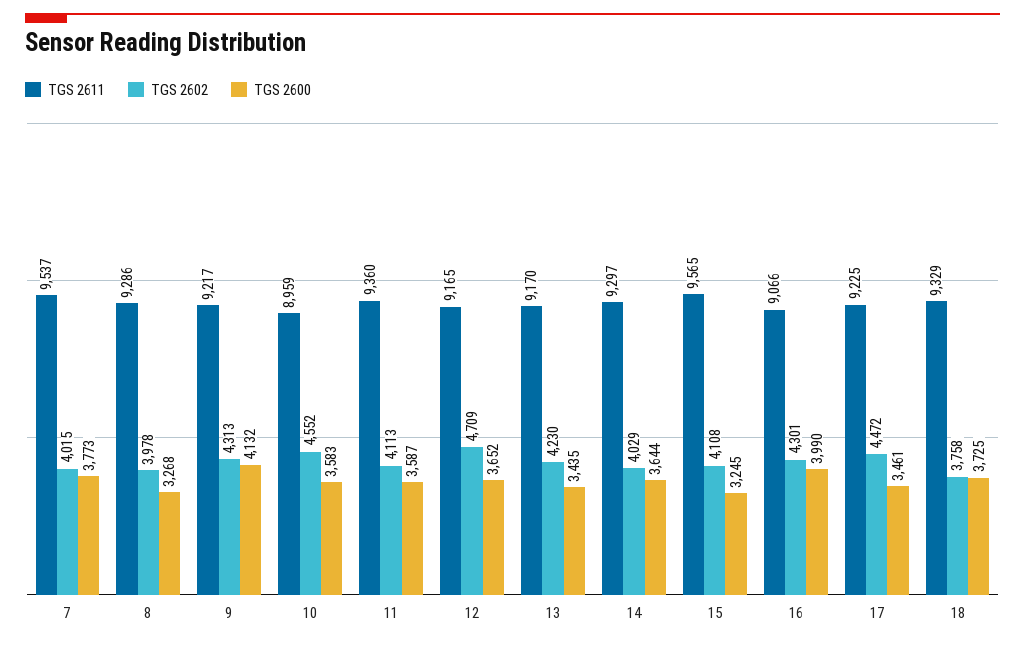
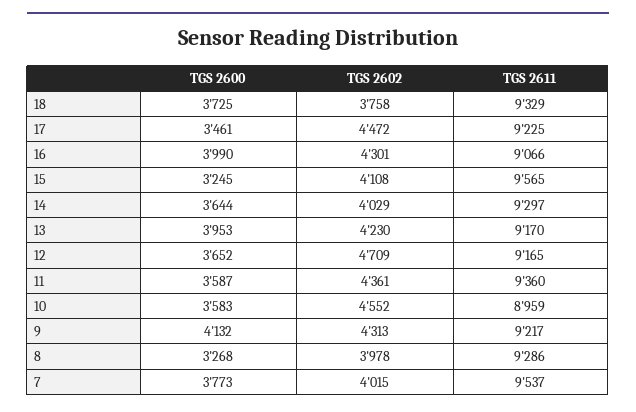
TGS 2602, 11: 4113 -> 4361
TGS 2600, 13: 3435 -> 3953

